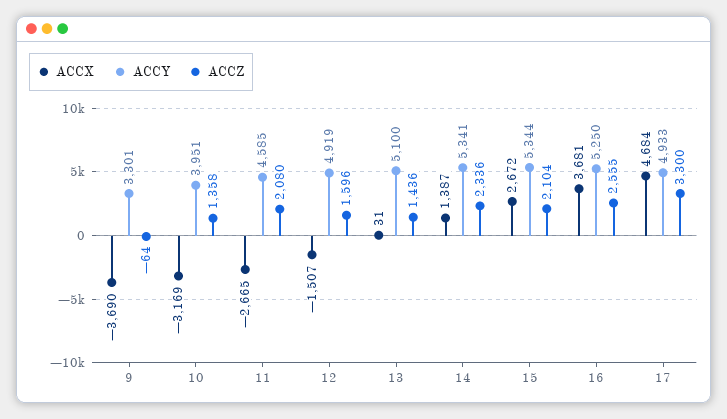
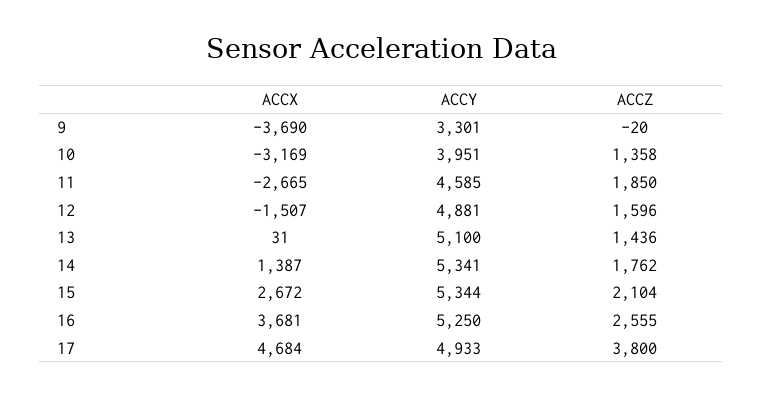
ACCZ, 9: -64 -> -20
ACCZ, 11: 2080 -> 1850
ACCY, 12: 4919 -> 4881
ACCZ, 14: 2336 -> 1762
ACCZ, 17: 3300 -> 3800

